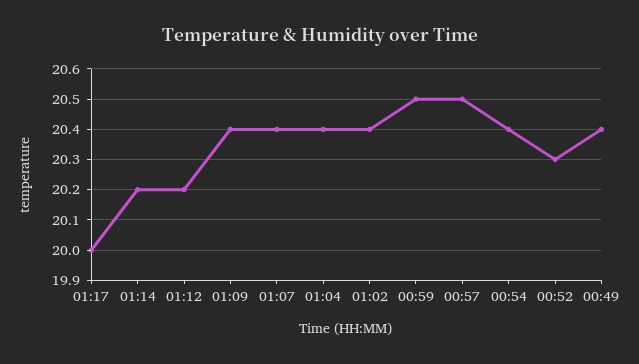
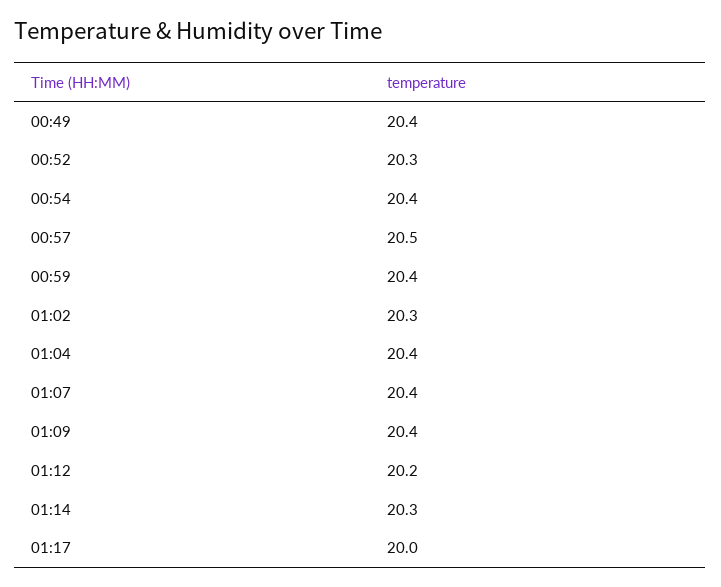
01:14: 20.2 -> 20.3
01:02: 20.4 -> 20.3
00:59: 20.5 -> 20.4

